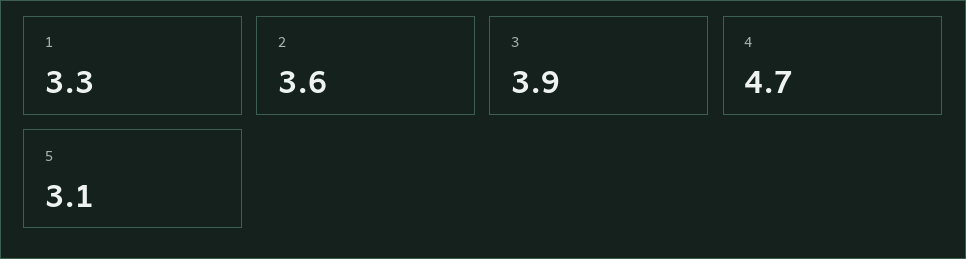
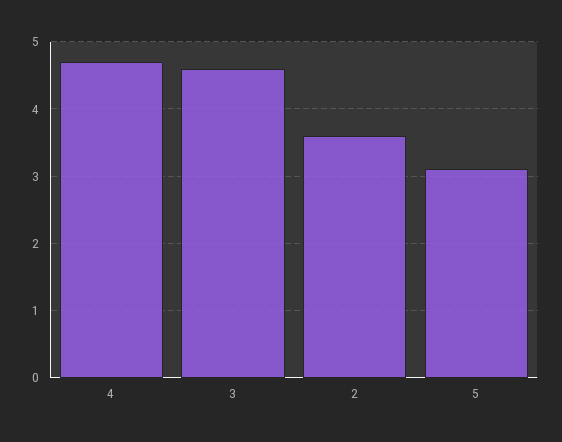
1: 3.3 -> none
3: 3.9 -> 4.6

